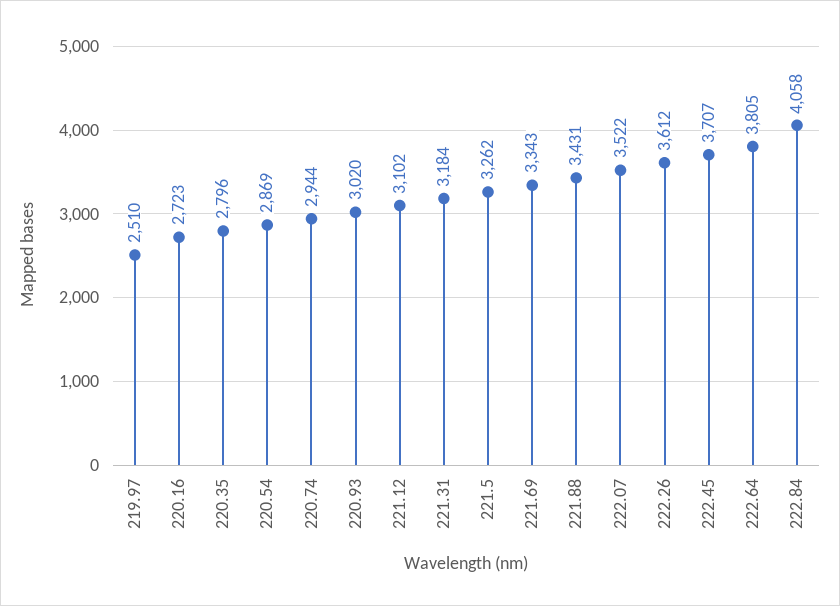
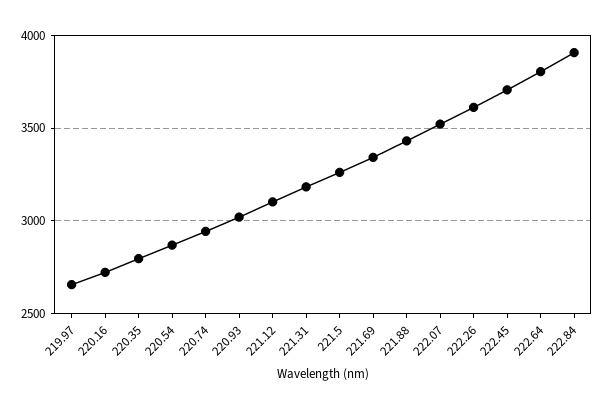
219.97: 2510 -> 2650
222.84: 4058 -> 3900

